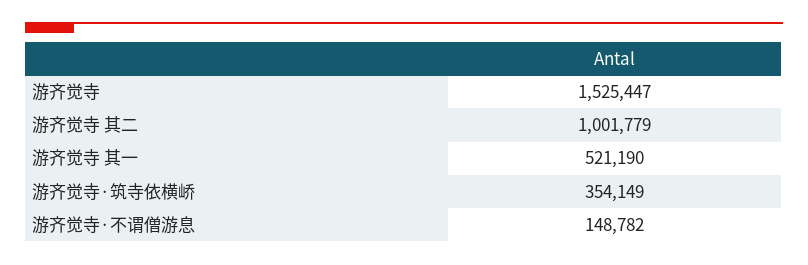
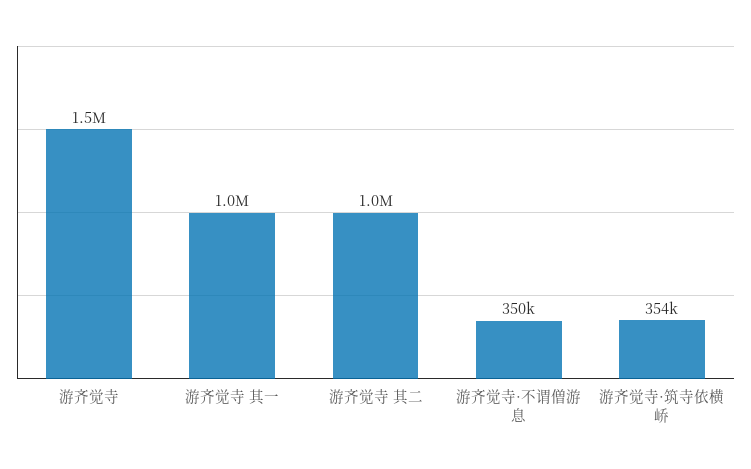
游齐觉寺 其一: 521190 -> 1000000
游齐觉寺·不谓僧游息: 148782 -> 350000

